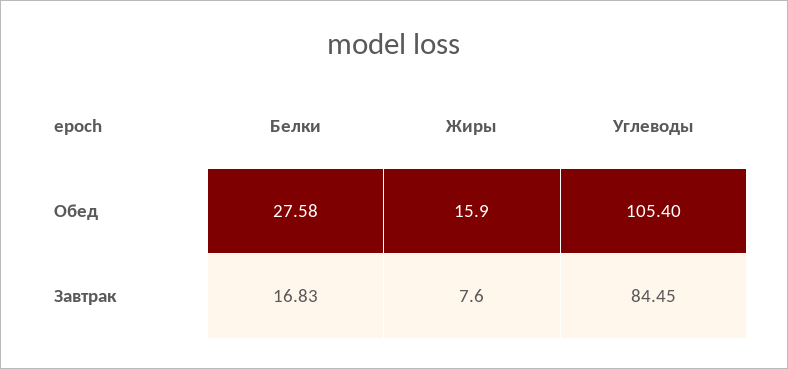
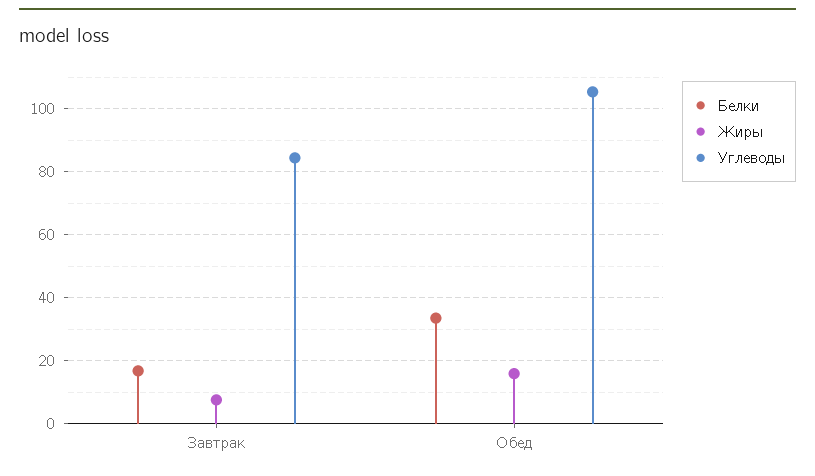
Белки, Обед: 27.58 -> 34

